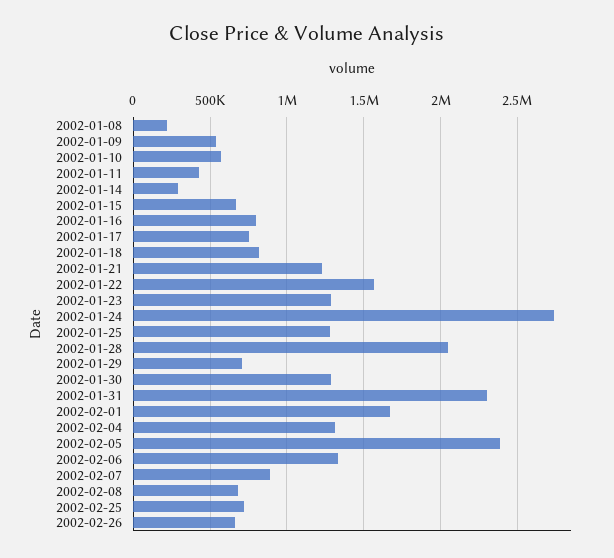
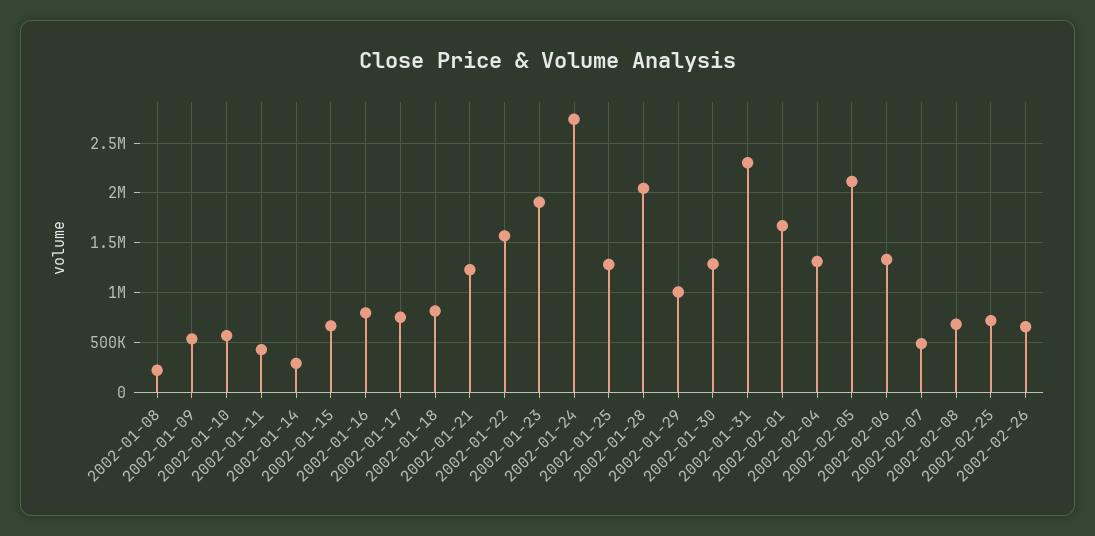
2002-01-23: 1300000 -> 1900000
2002-01-29: 700000 -> 1000000
2002-02-05: 2400000 -> 2100000
2002-02-07: 900000 -> 500000

